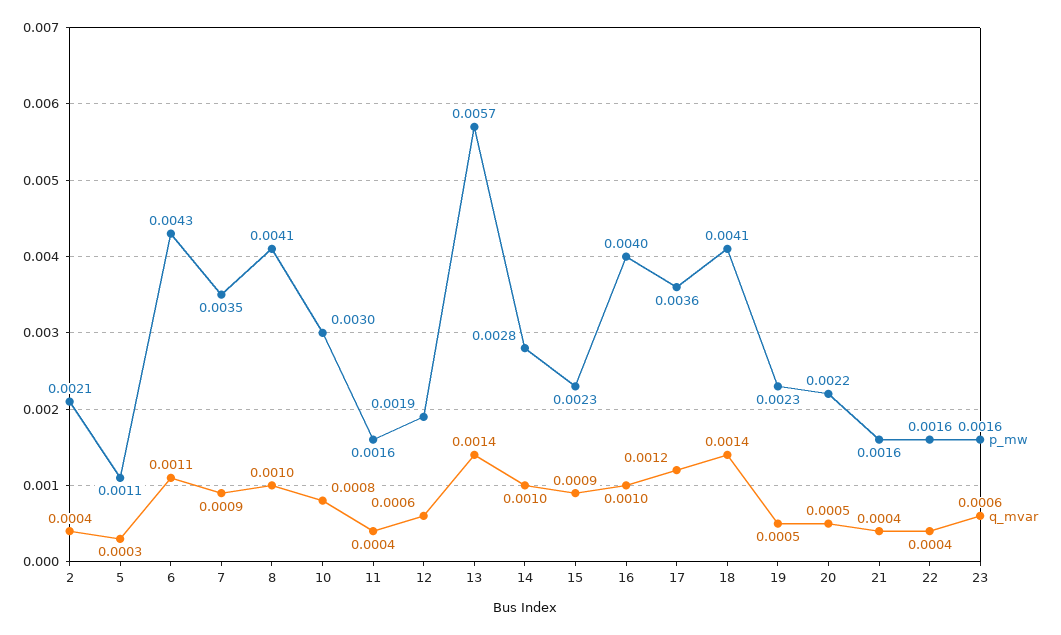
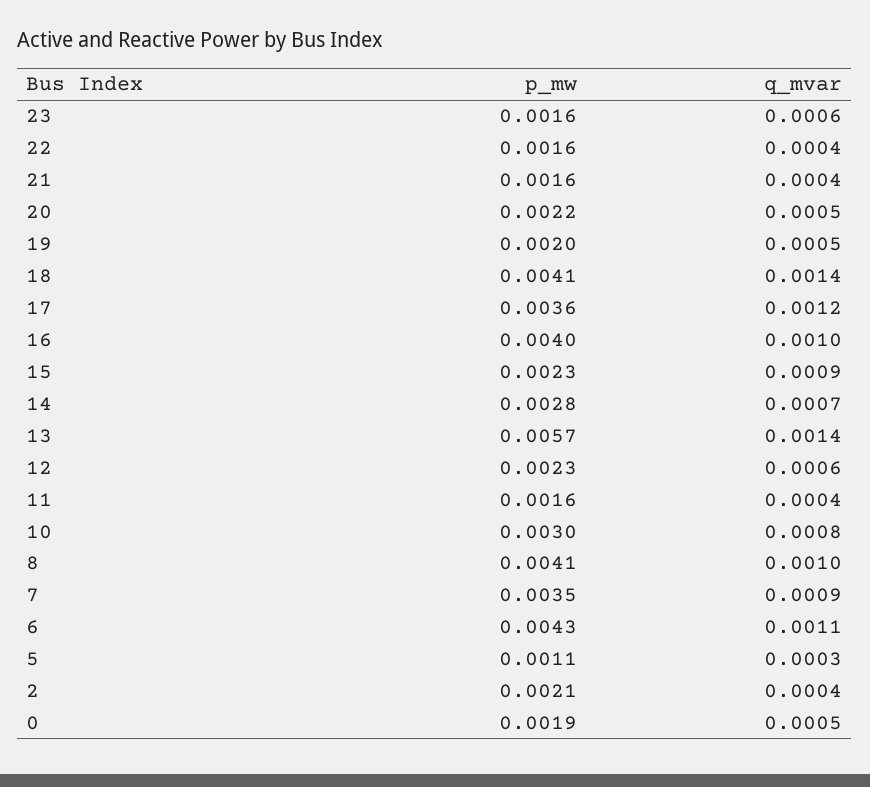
p_mw, 12: 0.0019 -> 0.0023
q_mvar, 14: 0.001 -> 0.0007
p_mw, 19: 0.0023 -> 0.002
p_mw, 0: none -> 0.0019
q_mvar, 0: none -> 0.0005

